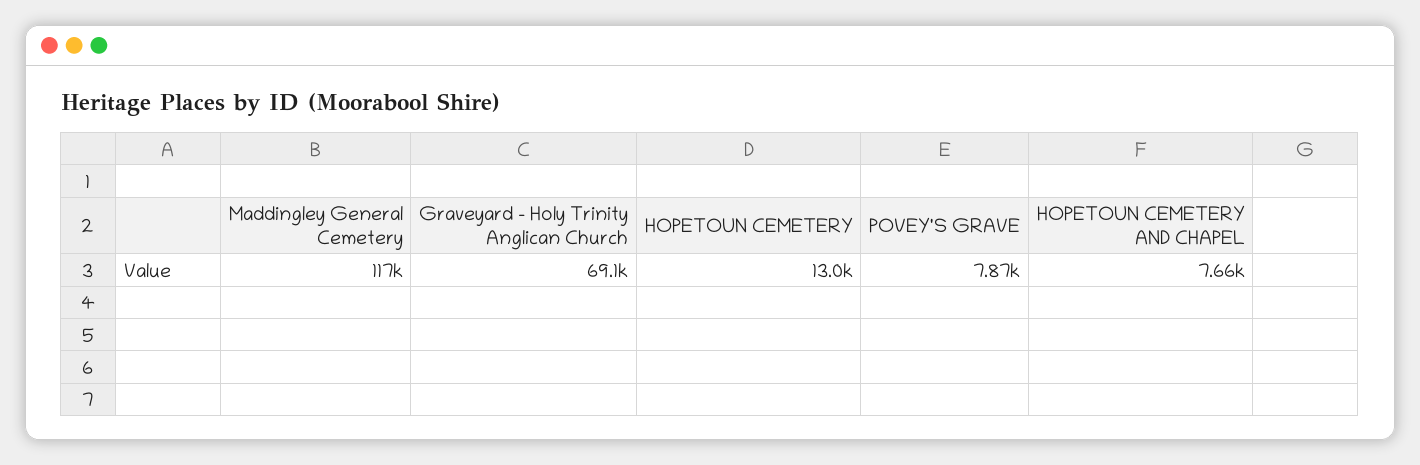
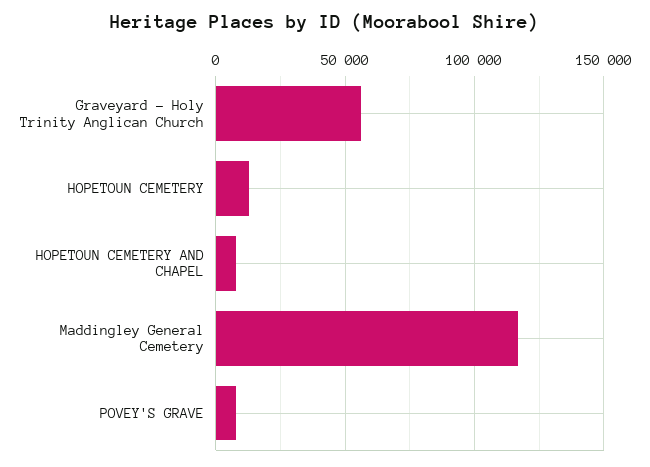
Graveyard - Holy Trinity Anglican Church: 69100 -> 55000

